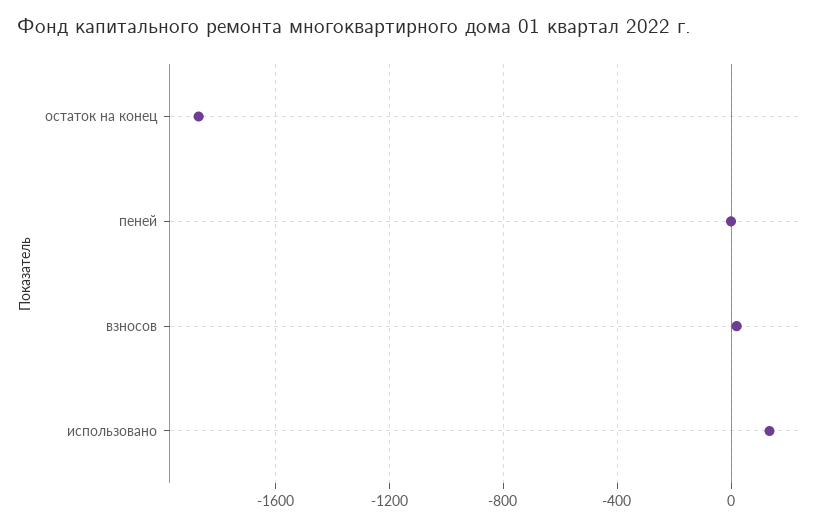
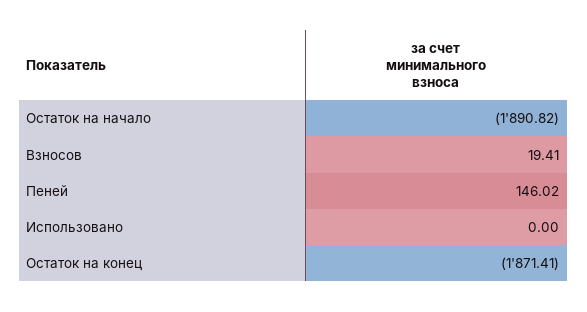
пеней: 0 -> 146.02
использовано: 150 -> 0
Остаток на начало: none -> -1890.82

